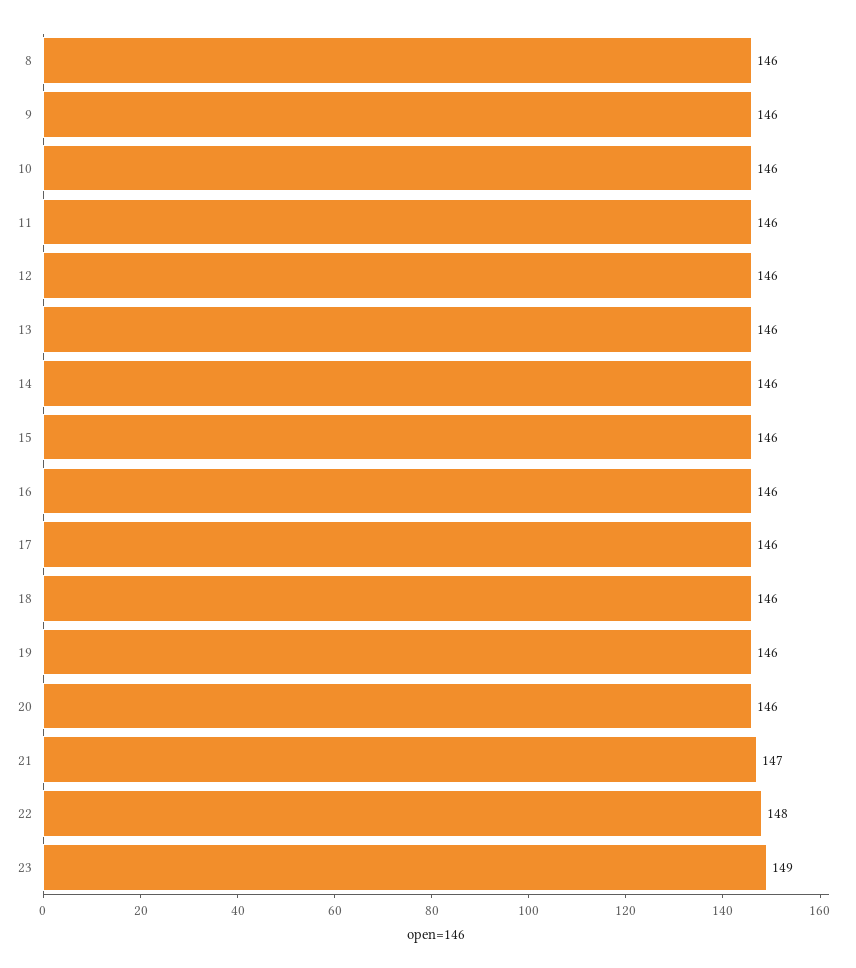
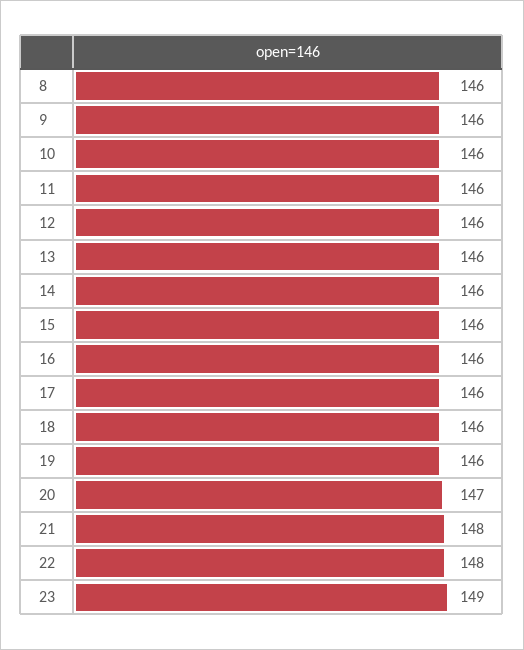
20: 146 -> 147
21: 147 -> 148

